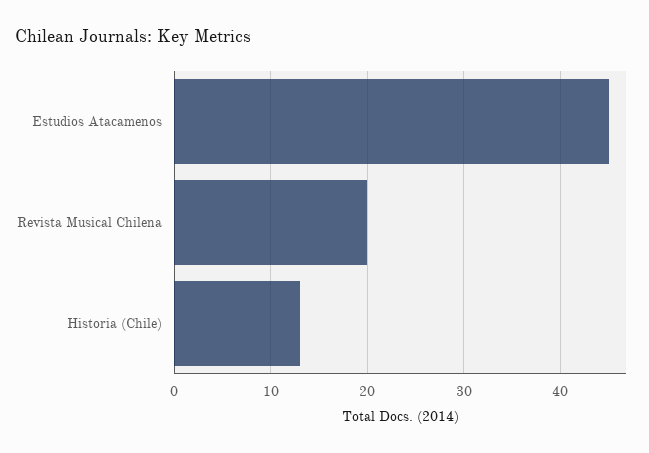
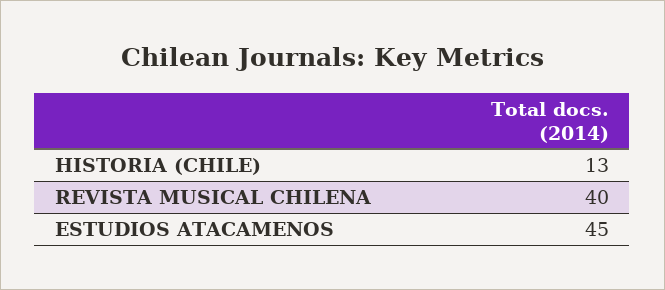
Revista Musical Chilena: 20 -> 40

